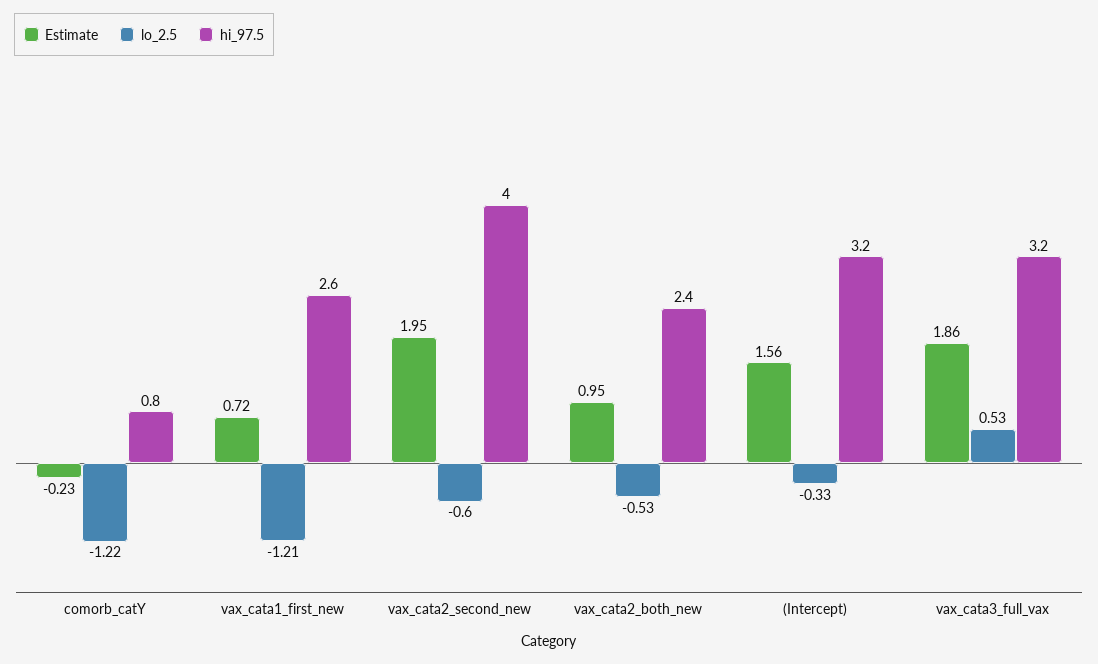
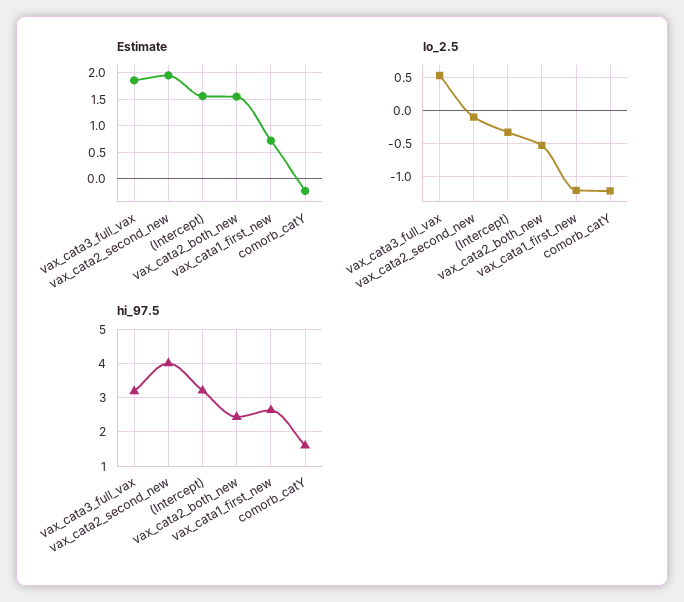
hi_97.5, comorb_catY: 0.8 -> 1.6
lo_2.5, vax_cata2_second_new: -0.6 -> -0.1
Estimate, vax_cata2_both_new: 0.95 -> 1.5

